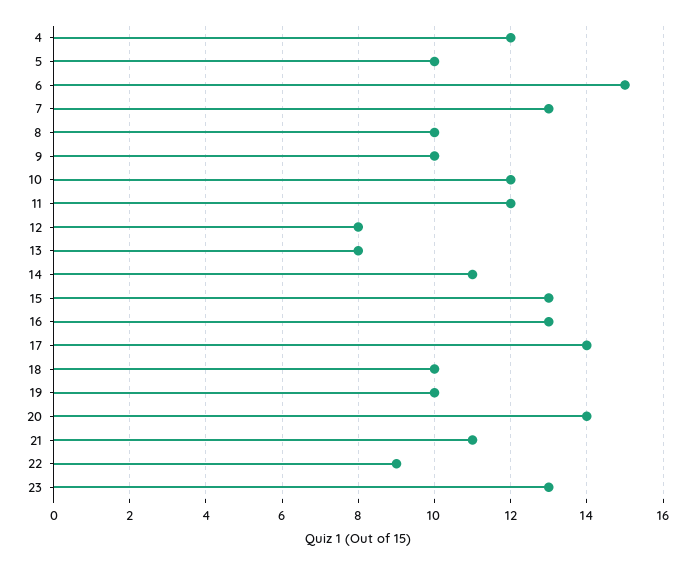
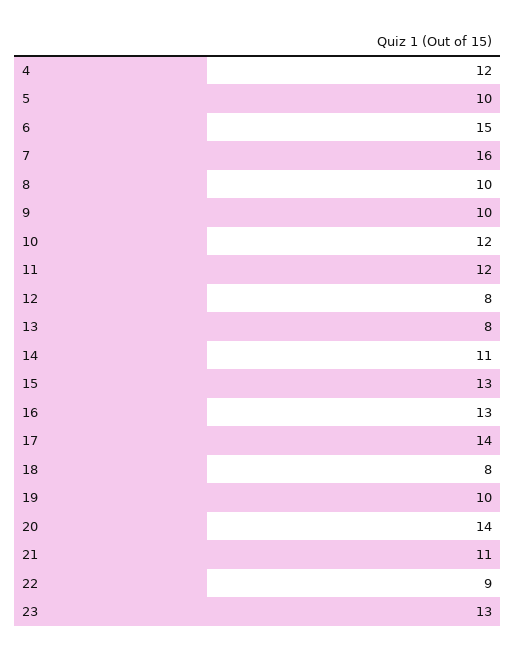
7: 13 -> 16
18: 10 -> 8

